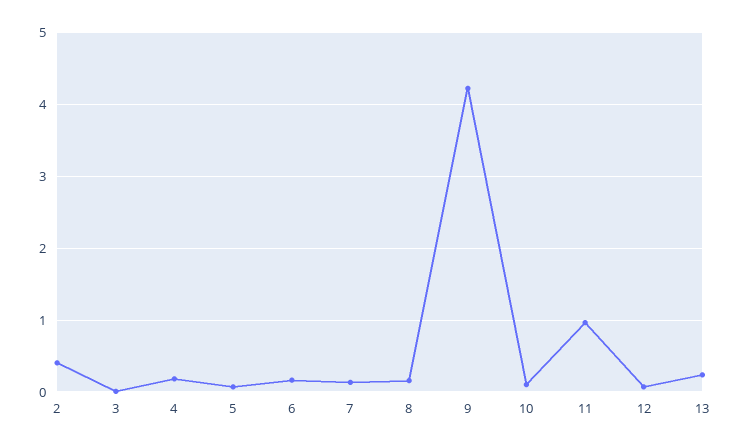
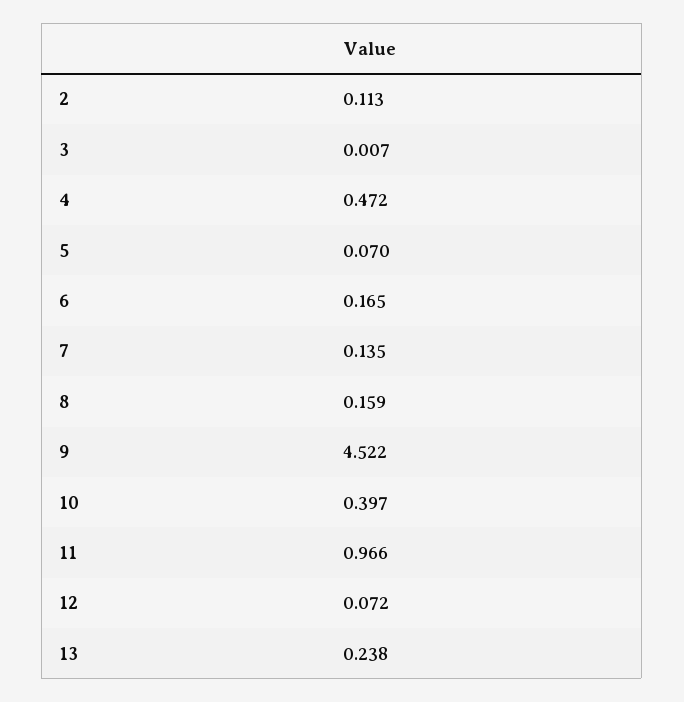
2: 0.4 -> 0.113
4: 0.2 -> 0.472
9: 4.2 -> 4.522
10: 0.1 -> 0.397

